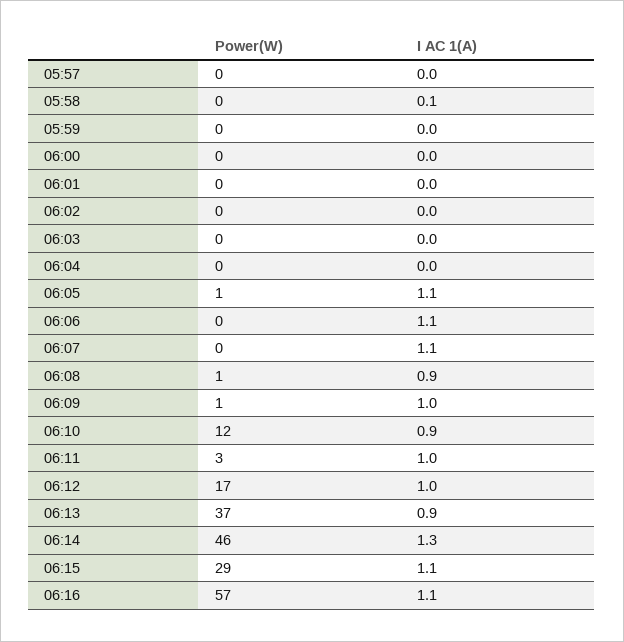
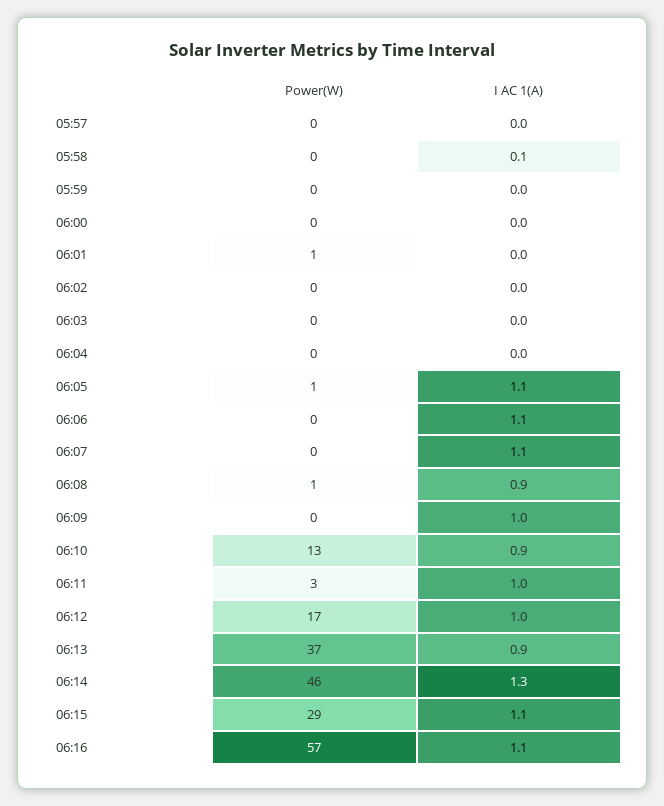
Power(W), 06:01: 0 -> 1
Power(W), 06:09: 1 -> 0
Power(W), 06:10: 12 -> 13

